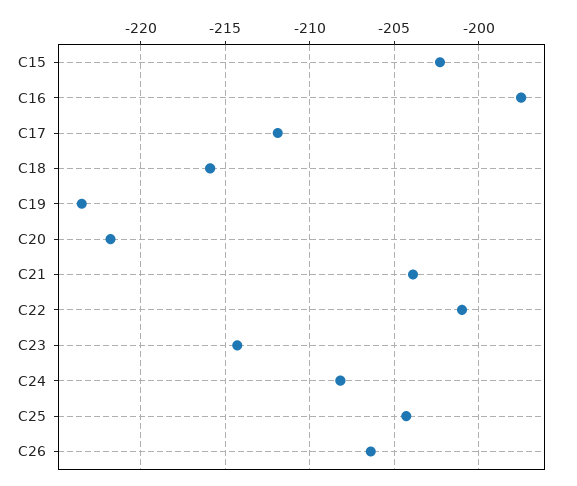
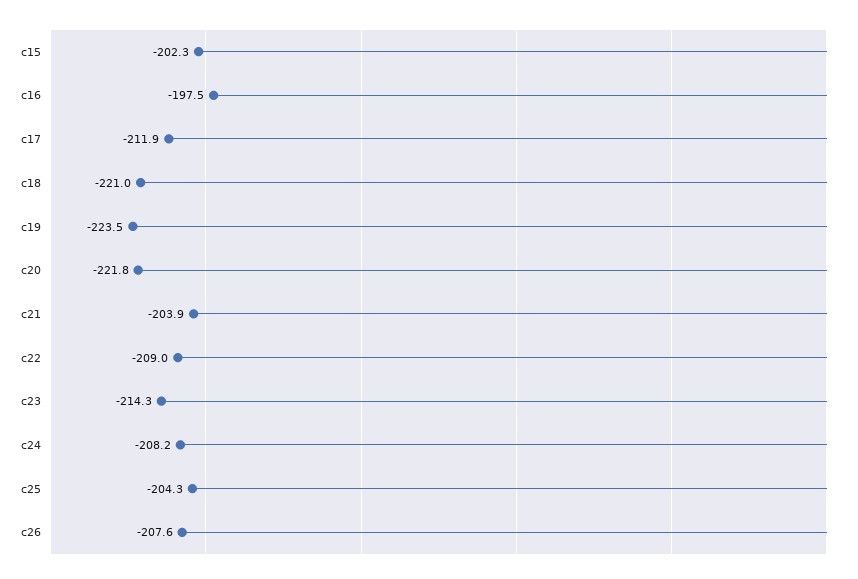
C18: -216 -> -221
C22: -201 -> -209
C26: -206.5 -> -207.6

